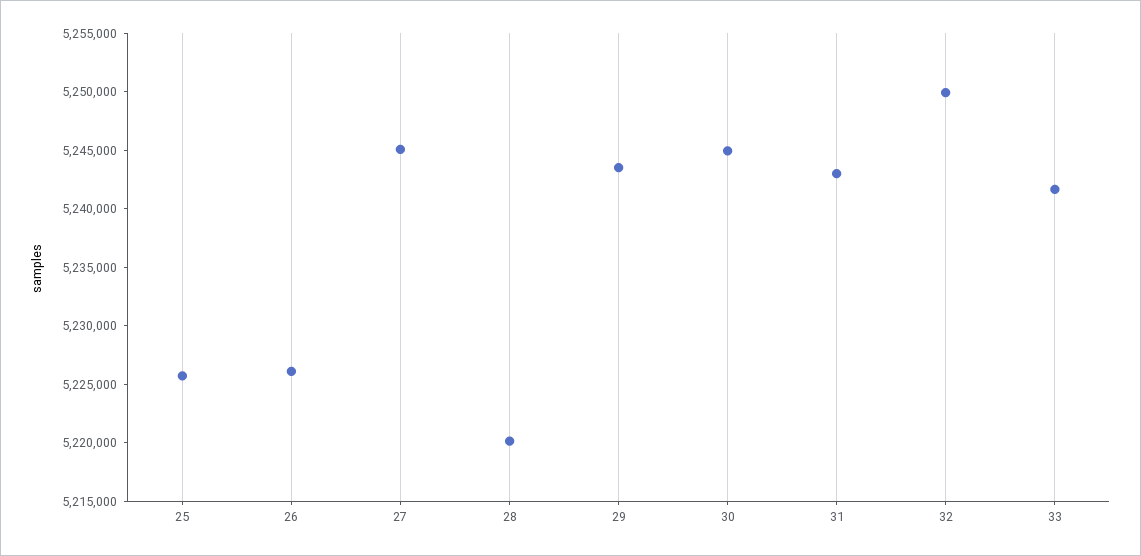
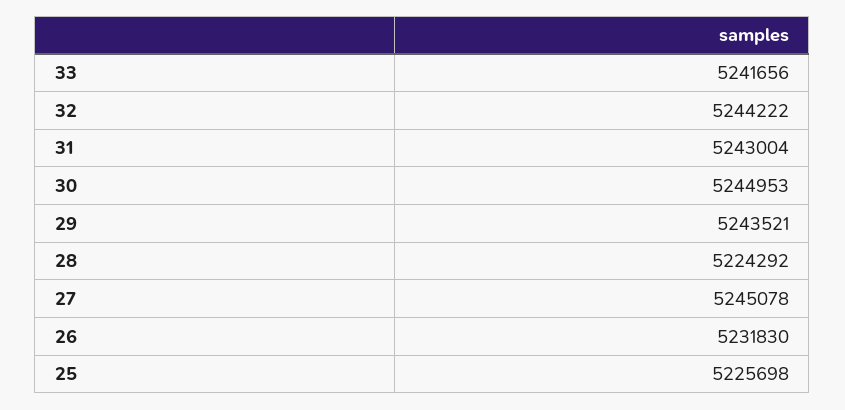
26: 5226000 -> 5231830
28: 5220000 -> 5224292
32: 5250000 -> 5244222

